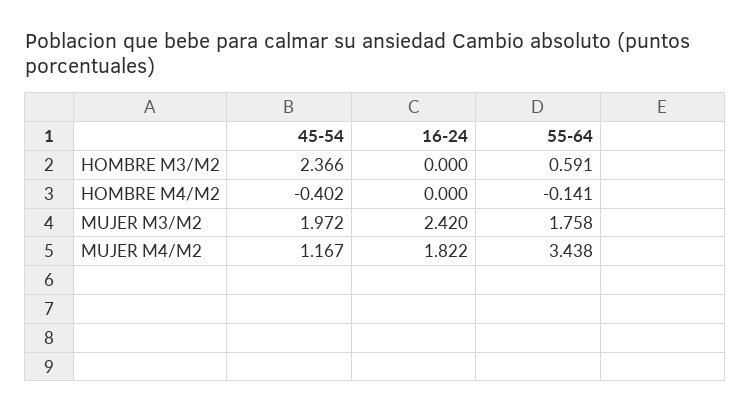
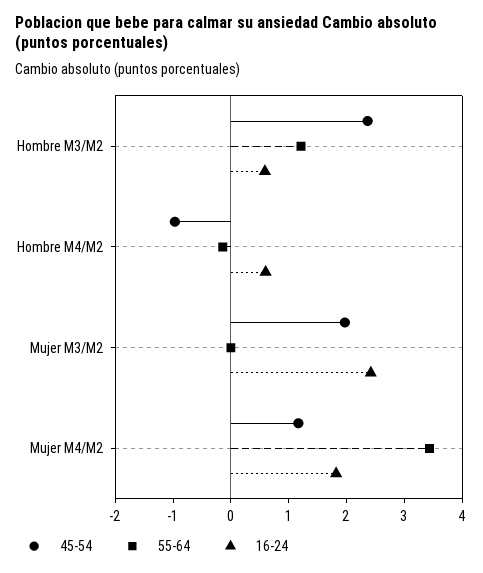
16-24, HOMBRE M3/M2: 0 -> 0.6
55-64, HOMBRE M3/M2: 0.591 -> 1.2
45-54, HOMBRE M4/M2: -0.402 -> -1
16-24, HOMBRE M4/M2: 0 -> 0.6
55-64, MUJER M3/M2: 1.758 -> 0

